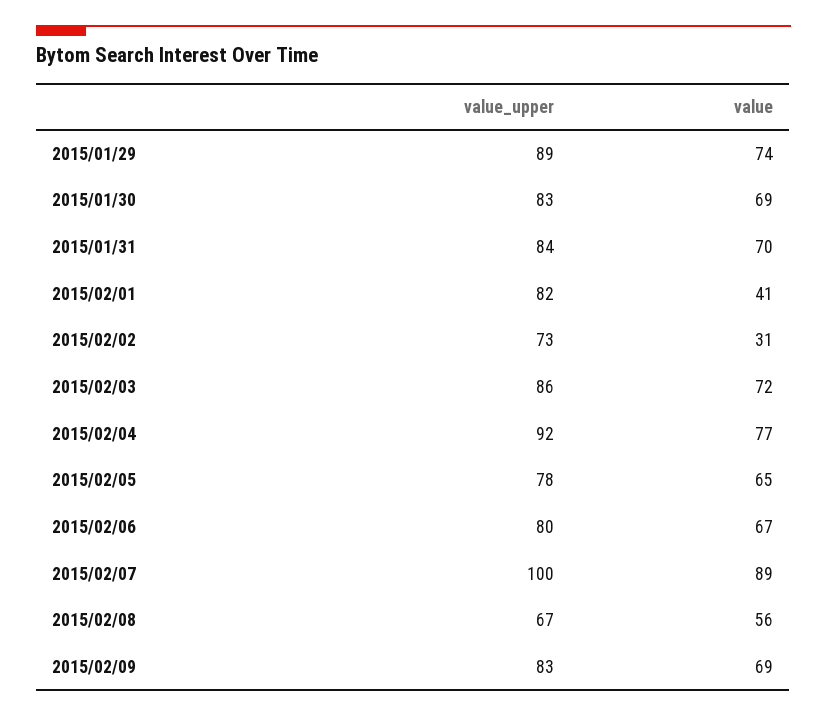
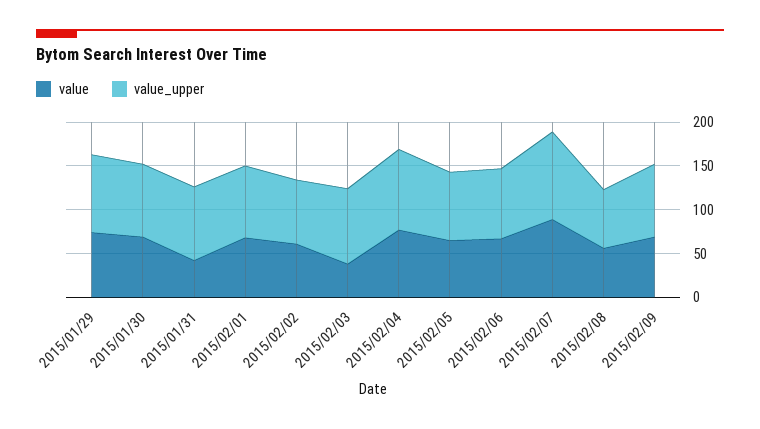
value, 2015/01/31: 70 -> 40
value, 2015/02/01: 41 -> 70
value, 2015/02/02: 31 -> 60
value, 2015/02/03: 72 -> 40

